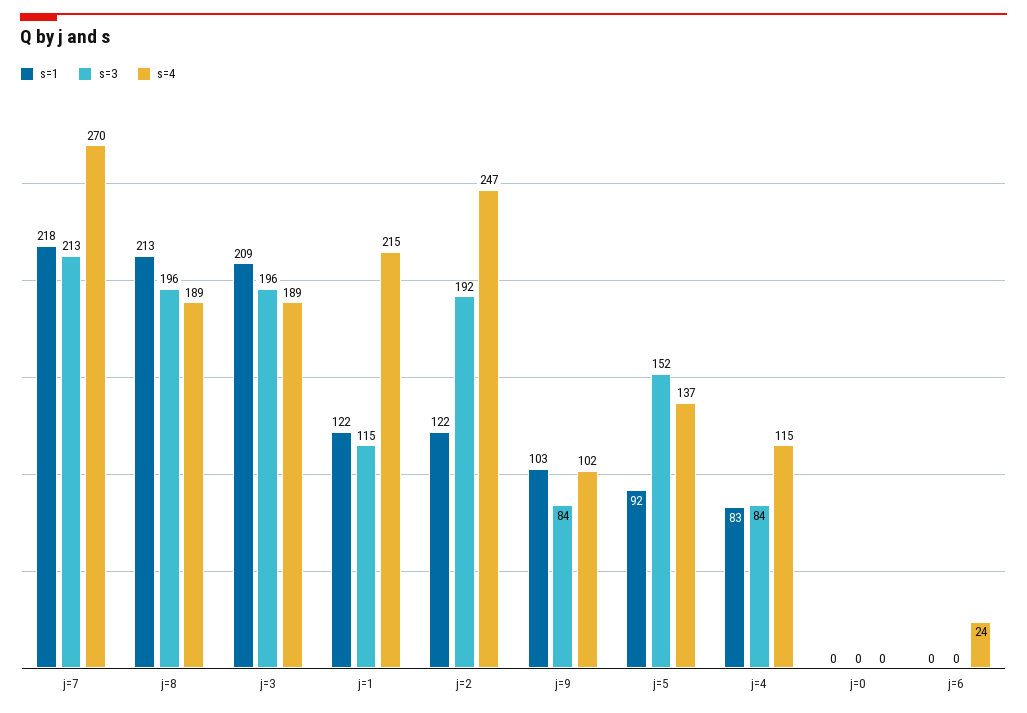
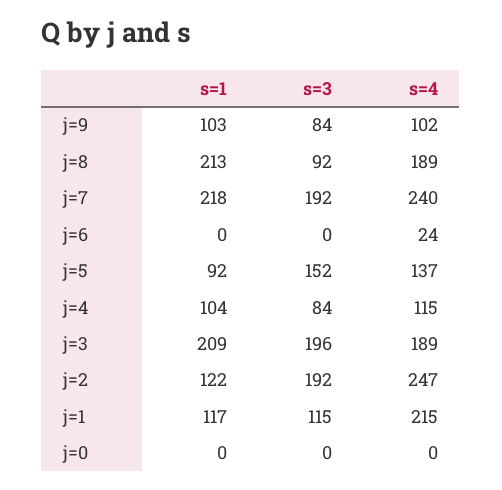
s=3, j=7: 213 -> 192
s=4, j=7: 270 -> 240
s=3, j=8: 196 -> 92
s=1, j=1: 122 -> 117
s=1, j=4: 83 -> 104

